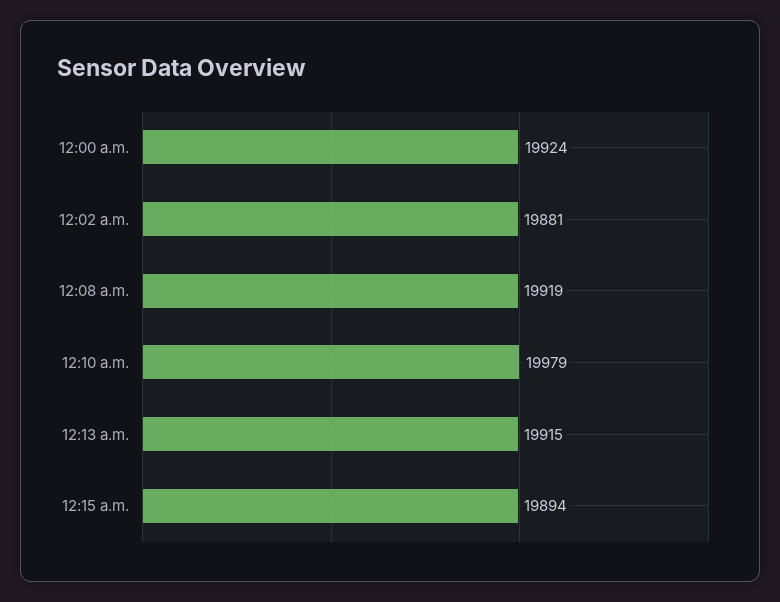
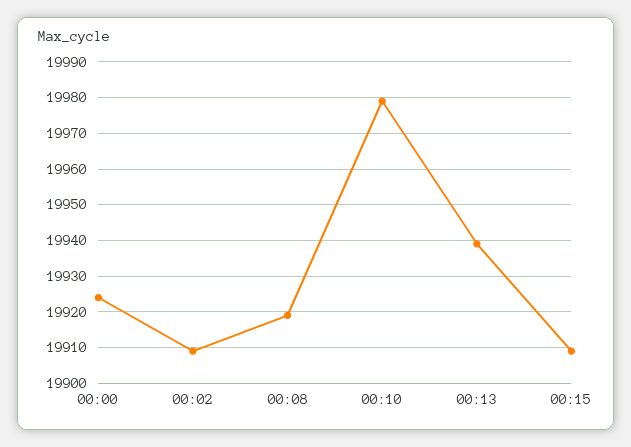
12:02 a.m.: 19881 -> 19910
12:13 a.m.: 19915 -> 19940
12:15 a.m.: 19894 -> 19910

